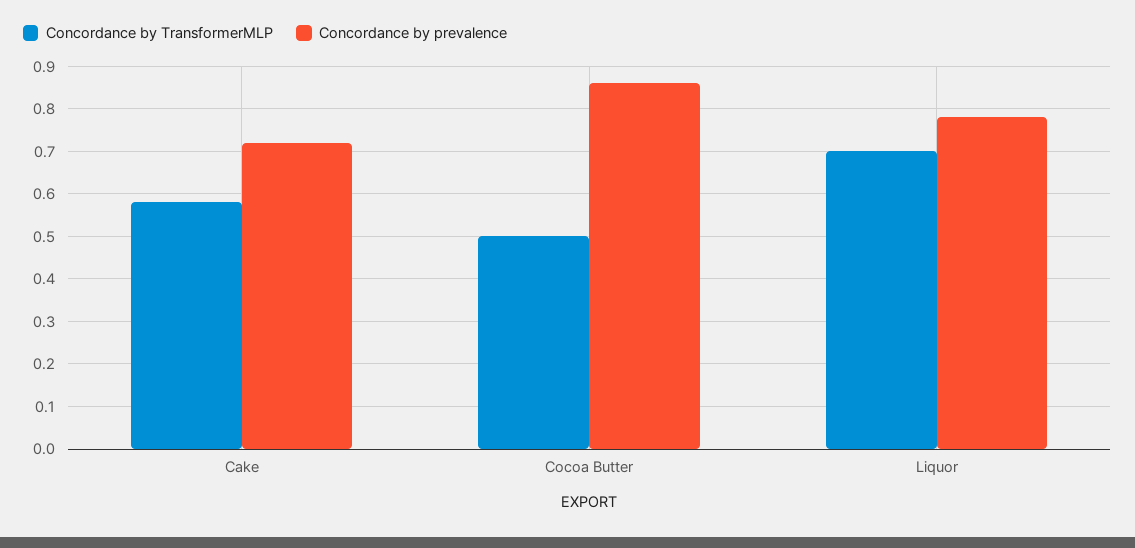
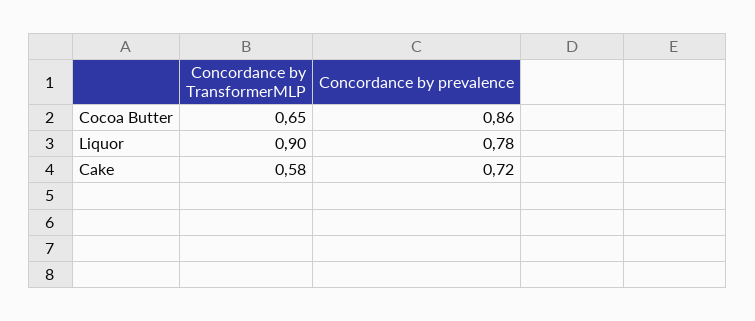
Concordance by TransformerMLP, Cocoa Butter: 0.5 -> 0.65
Concordance by TransformerMLP, Liquor: 0.7 -> 0.9

